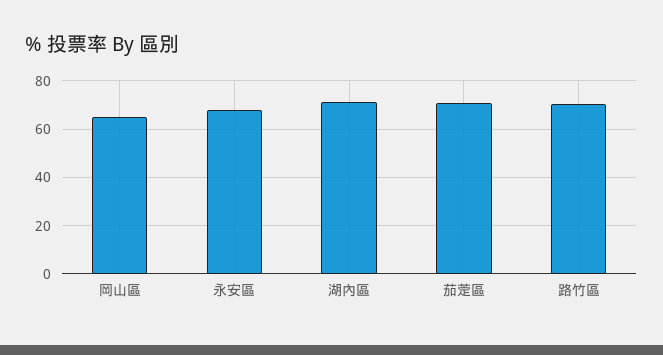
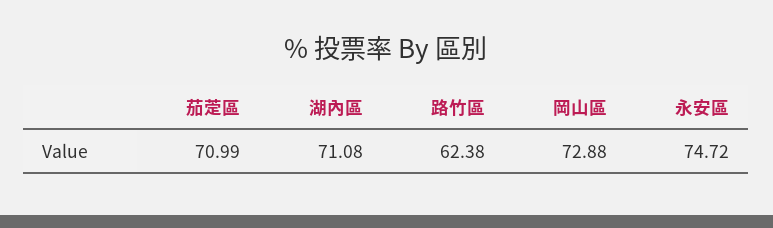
岡山區: 65 -> 72.88
永安區: 67.5 -> 74.72
路竹區: 70 -> 62.38

